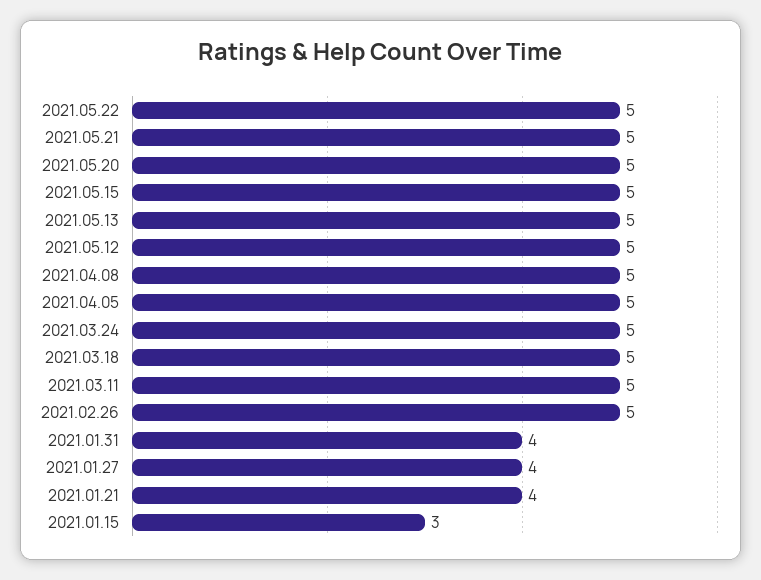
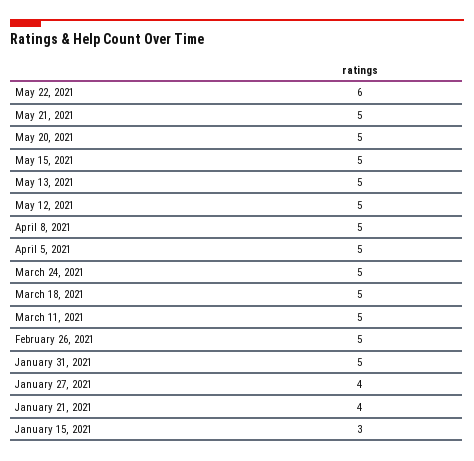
2021.05.22: 5 -> 6
2021.01.31: 4 -> 5

